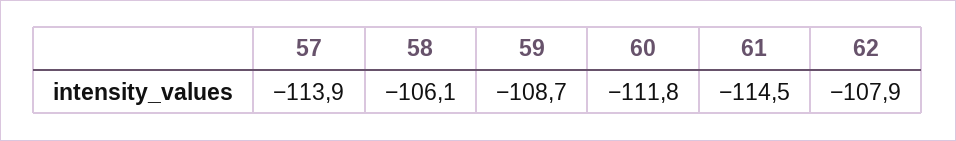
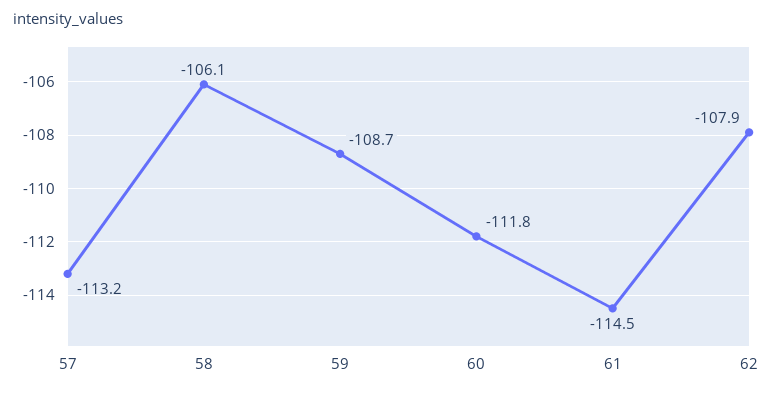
57: -113.9 -> -113.2

